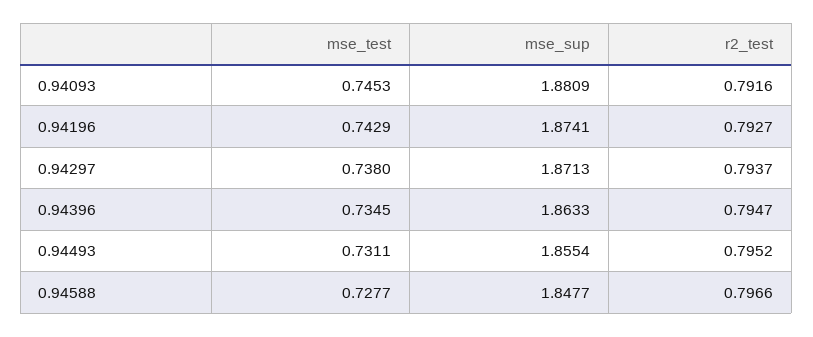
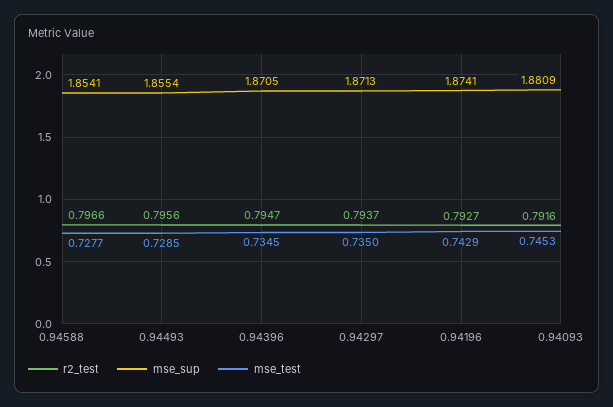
mse_test, 0.94297: 0.738 -> 0.735
mse_sup, 0.94396: 1.8633 -> 1.8705
mse_test, 0.94493: 0.7311 -> 0.7285
r2_test, 0.94493: 0.7952 -> 0.7956
mse_sup, 0.94588: 1.8477 -> 1.8541

